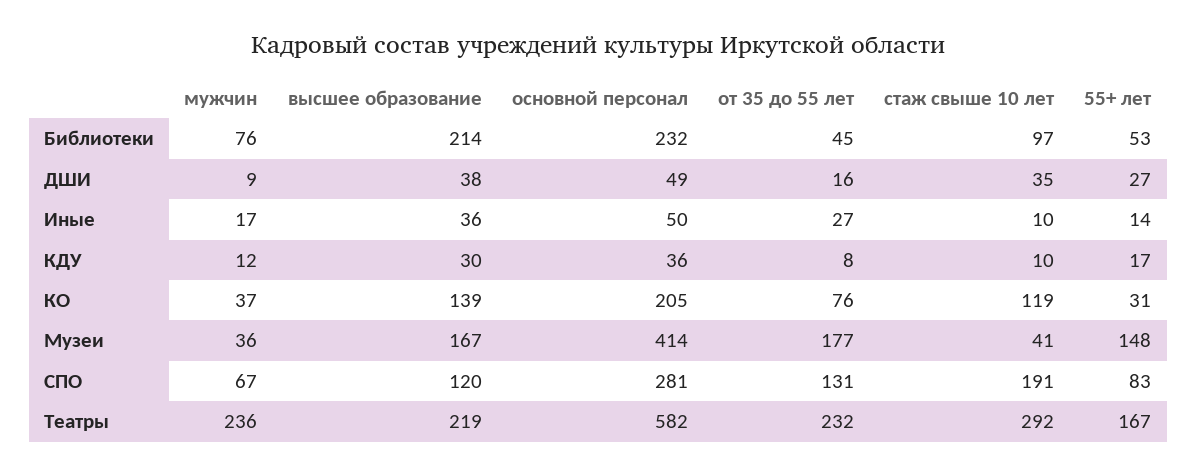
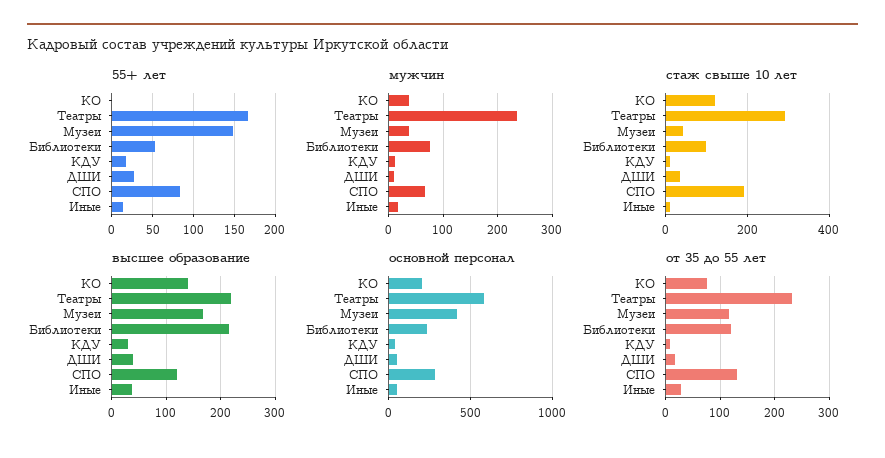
от 35 до 55 лет, Библиотеки: 45 -> 120
55+ лет, КО: 31 -> 0
от 35 до 55 лет, Музеи: 177 -> 120

